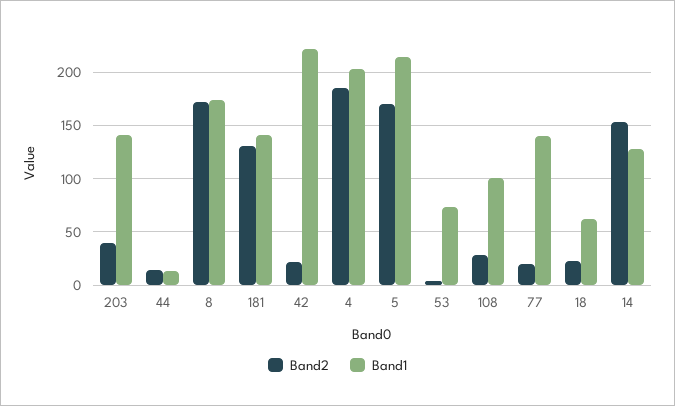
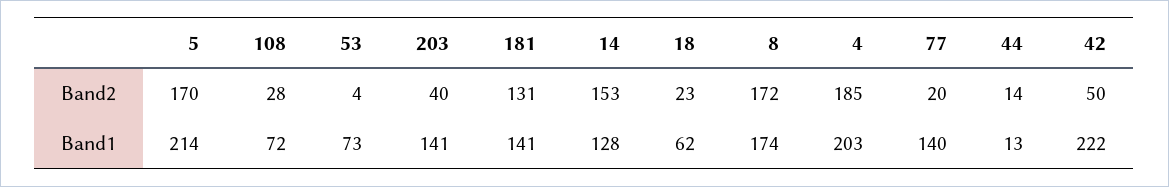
Band2, 42: 20 -> 50
Band1, 108: 100 -> 72

